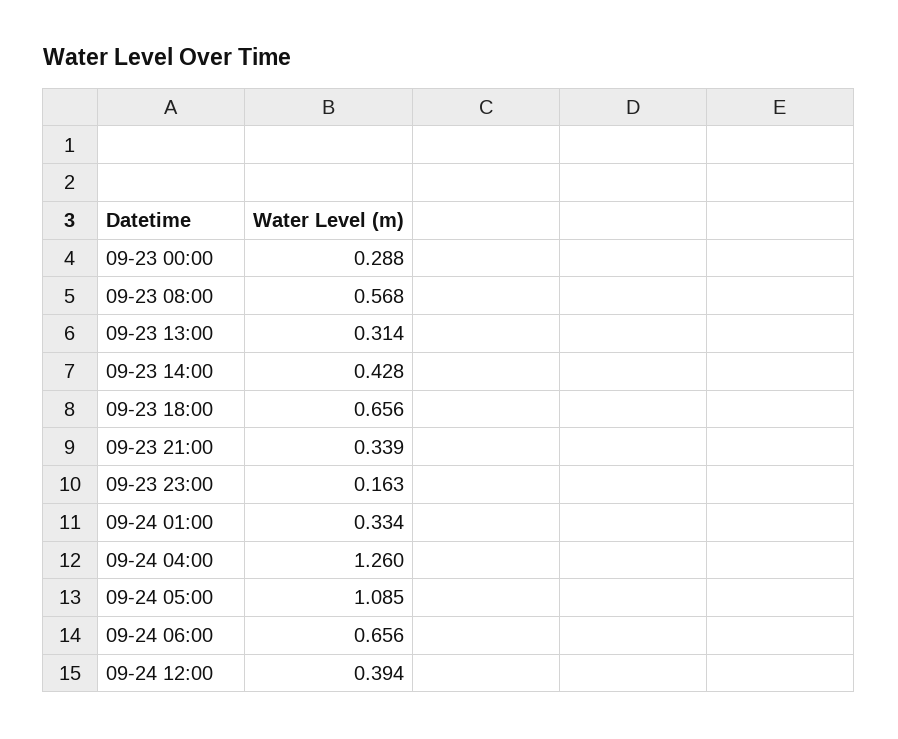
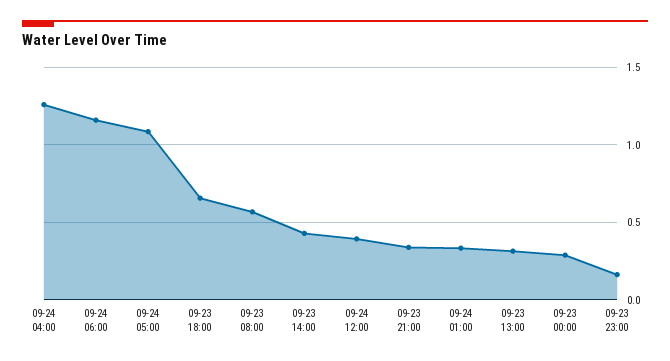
09-24 06:00: 0.656 -> 1.15

